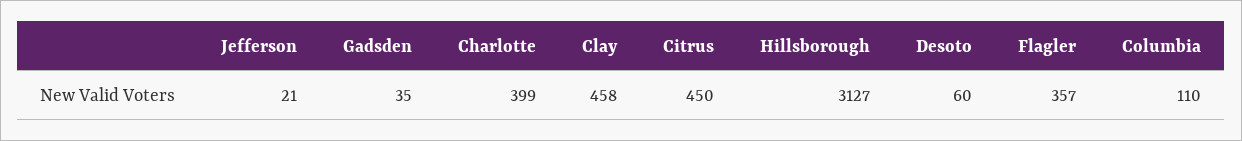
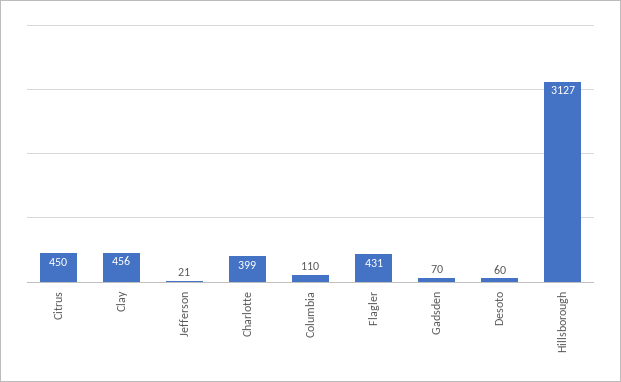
Gadsden: 35 -> 70
Clay: 458 -> 456
Flagler: 357 -> 431

